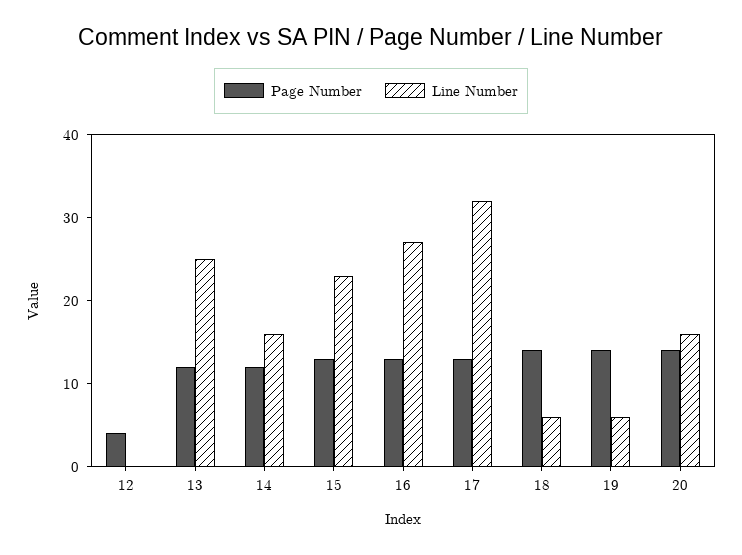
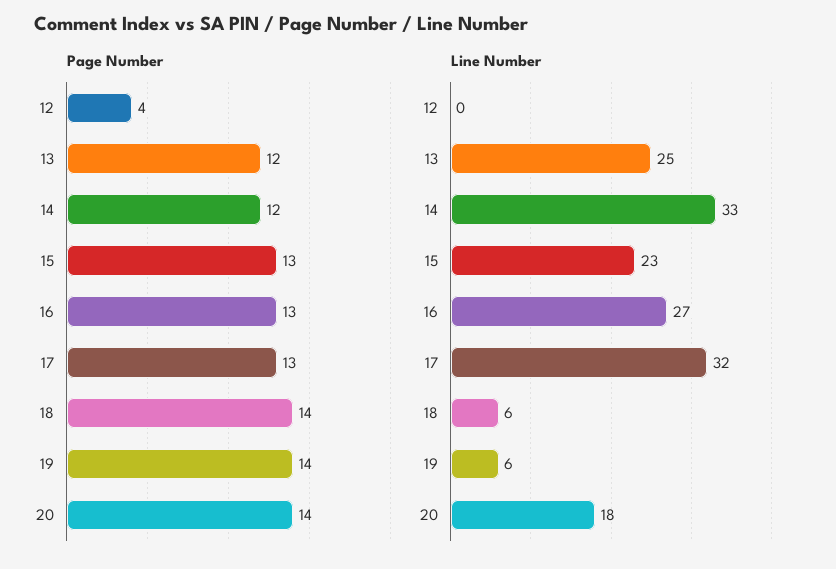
Line Number, 14: 16 -> 33
Line Number, 20: 16 -> 18

